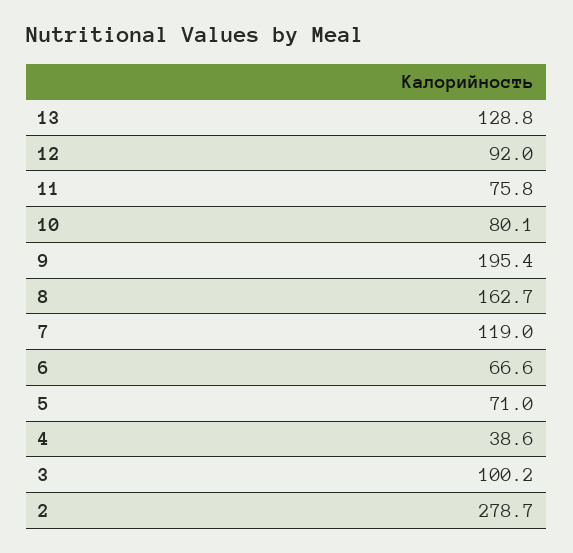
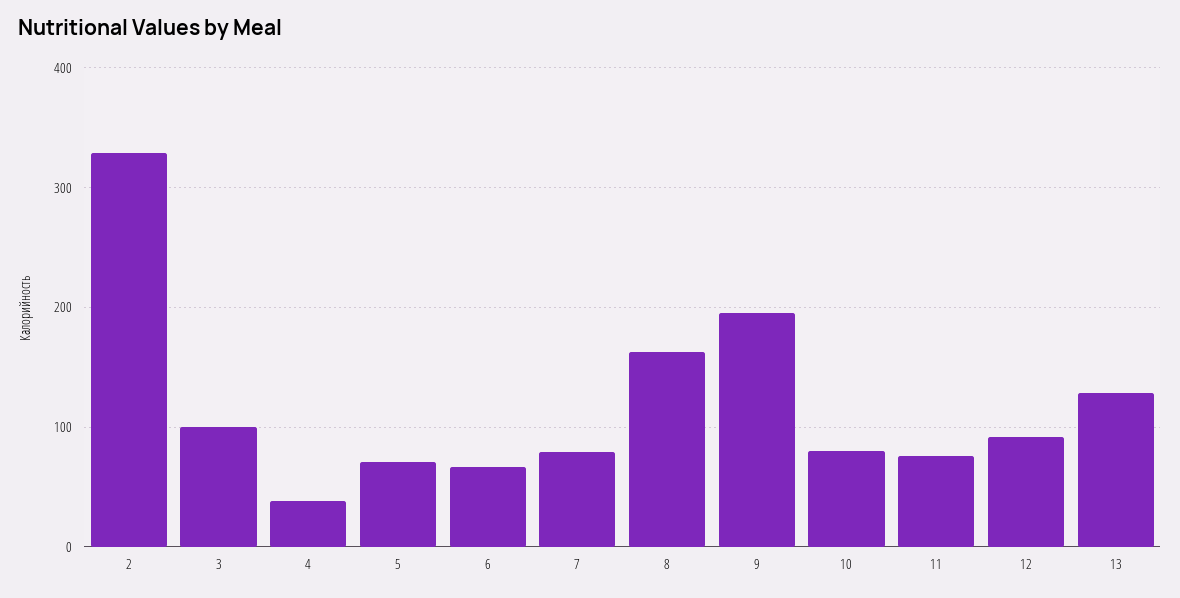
7: 119 -> 80
2: 278.7 -> 330

